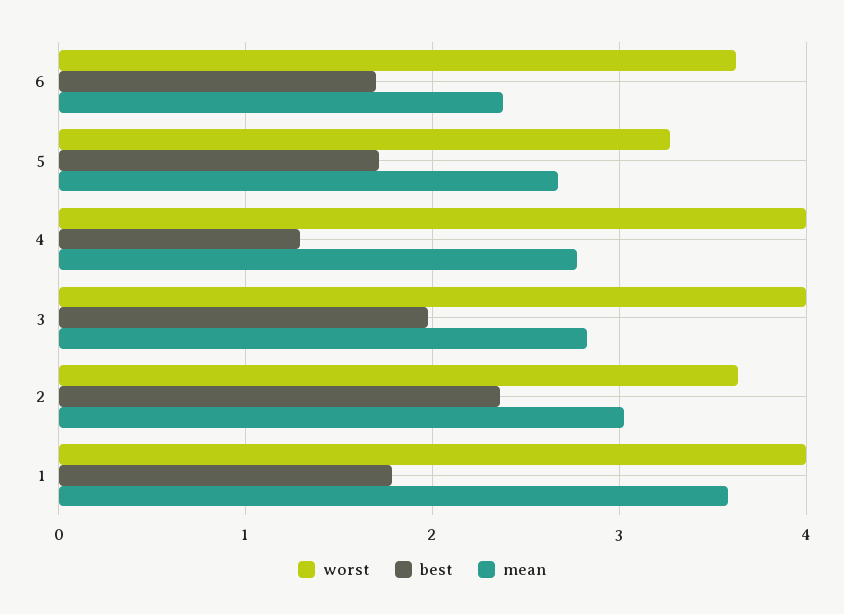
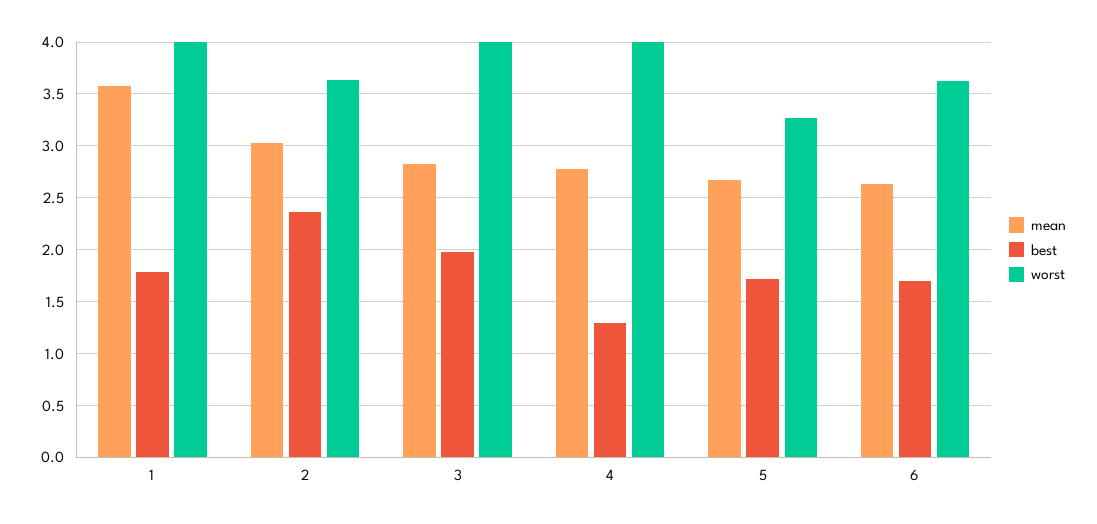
mean, 6: 2.4 -> 2.6

